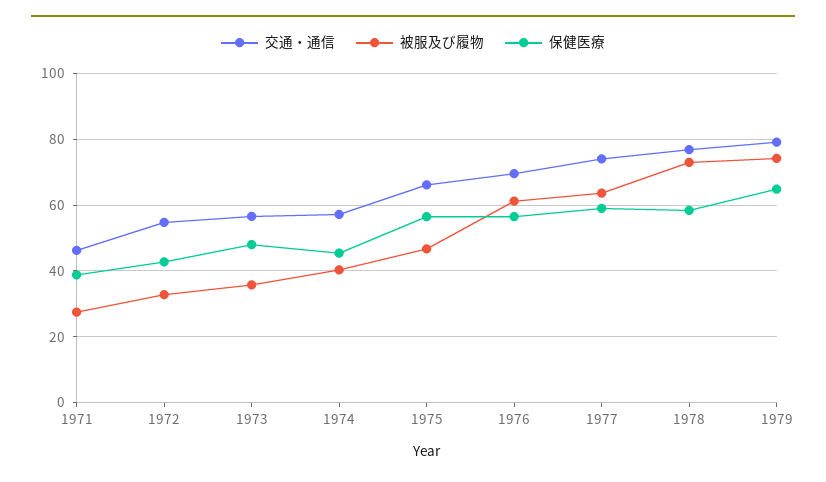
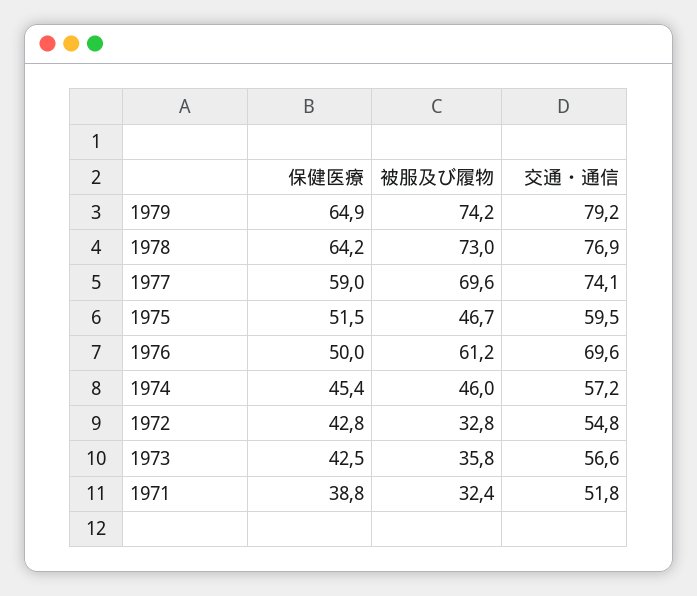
交通・通信, 1971: 46 -> 51.8
被服及び履物, 1971: 28 -> 32.4
保健医療, 1973: 48 -> 42.5
被服及び履物, 1974: 40 -> 46
交通・通信, 1975: 66 -> 59.5
保健医療, 1975: 56 -> 51.5
保健医療, 1976: 56 -> 50
被服及び履物, 1977: 64 -> 69.6
保健医療, 1978: 58 -> 64.2

